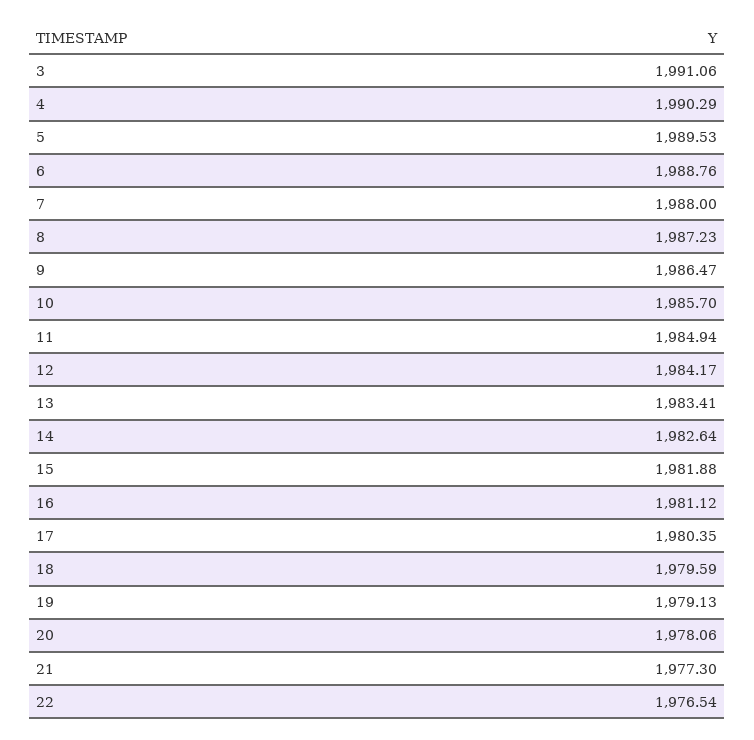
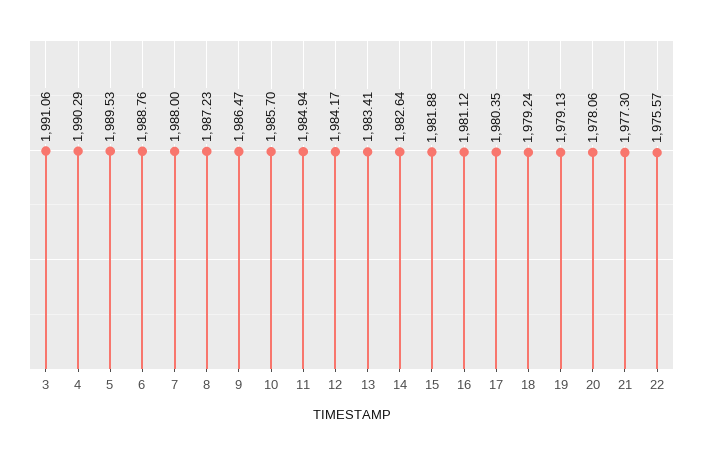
18: 1979.59 -> 1979.24
22: 1976.54 -> 1975.57

